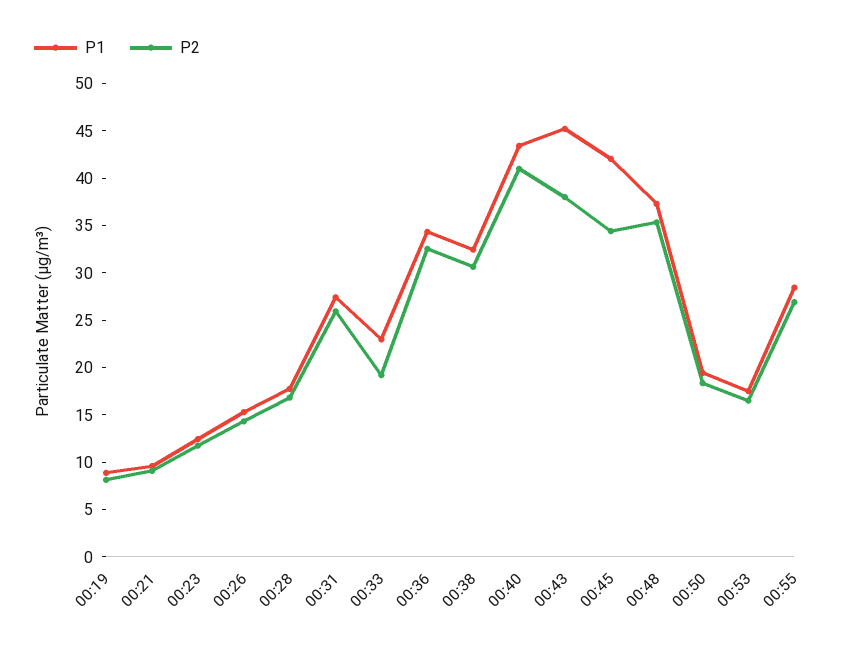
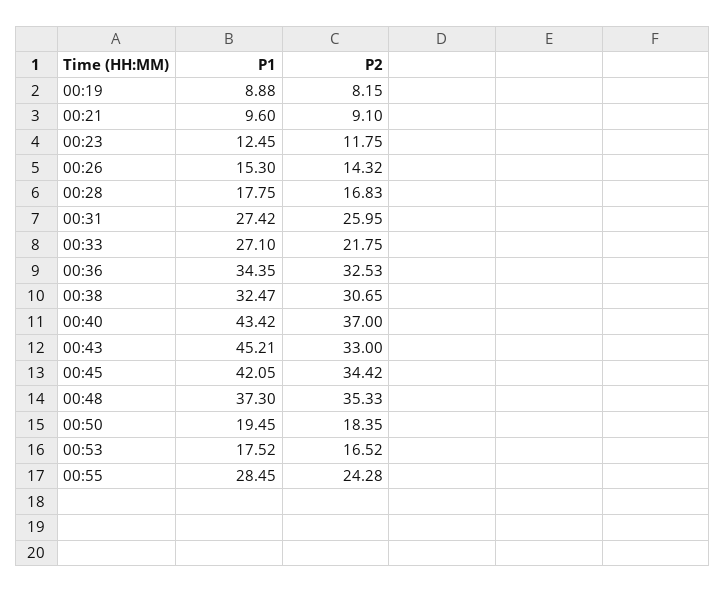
P1, 00:33: 23 -> 27.1
P2, 00:33: 19 -> 21.75
P2, 00:40: 41 -> 37
P2, 00:43: 38 -> 33
P2, 00:55: 27 -> 24.28

